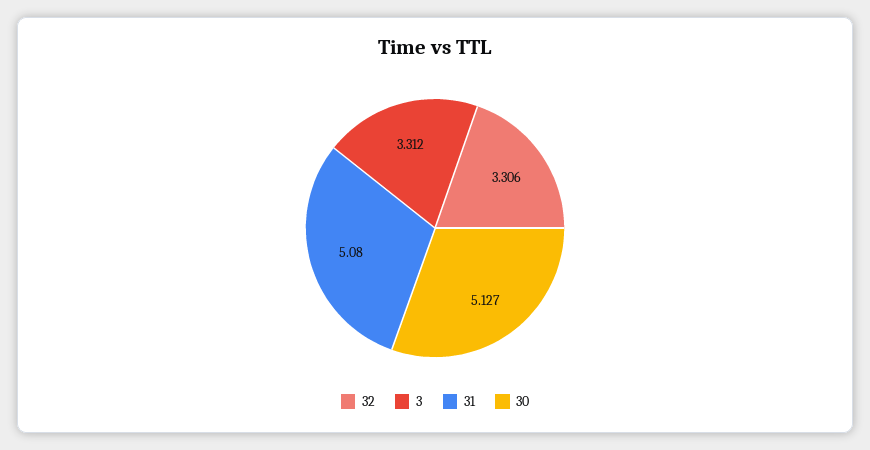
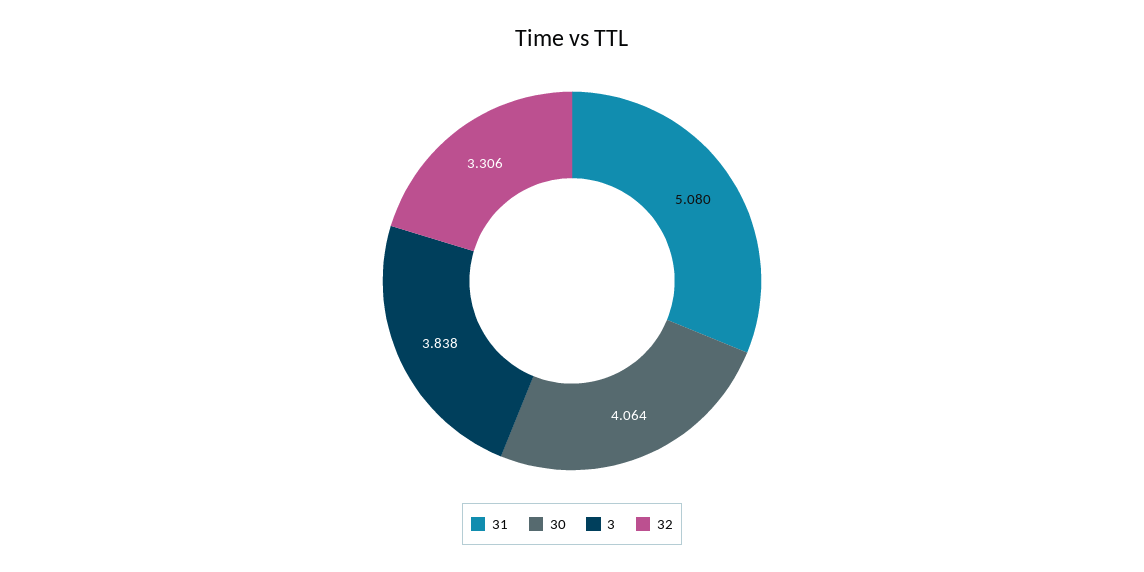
3: 3.312 -> 3.838
30: 5.127 -> 4.064

